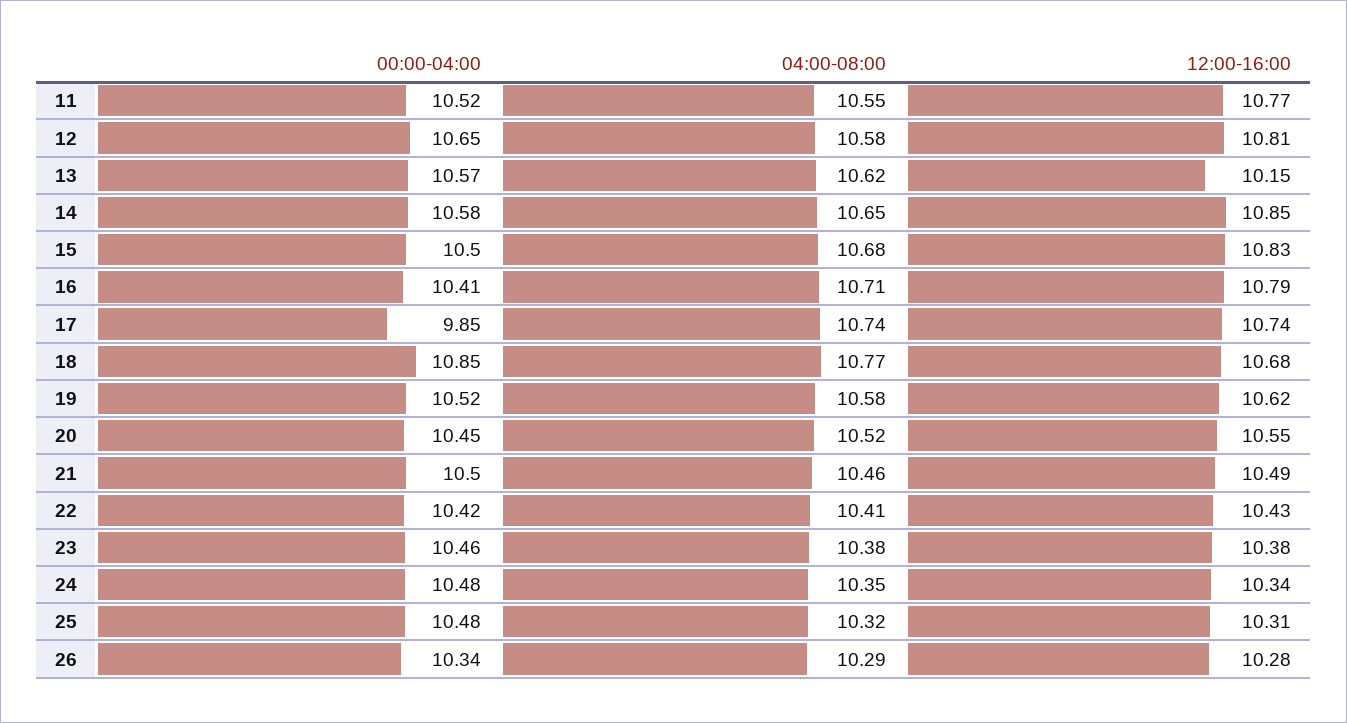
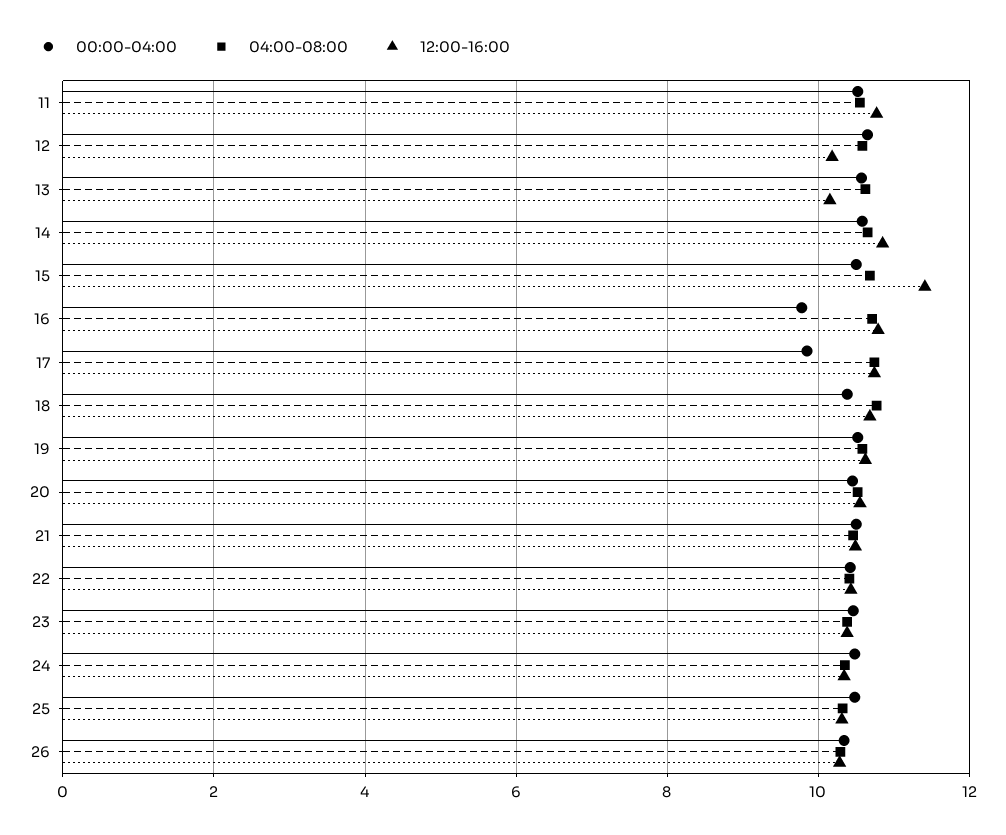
12:00-16:00, 12: 10.81 -> 10.2
12:00-16:00, 15: 10.83 -> 11.4
00:00-04:00, 16: 10.41 -> 9.8
00:00-04:00, 18: 10.85 -> 10.4

